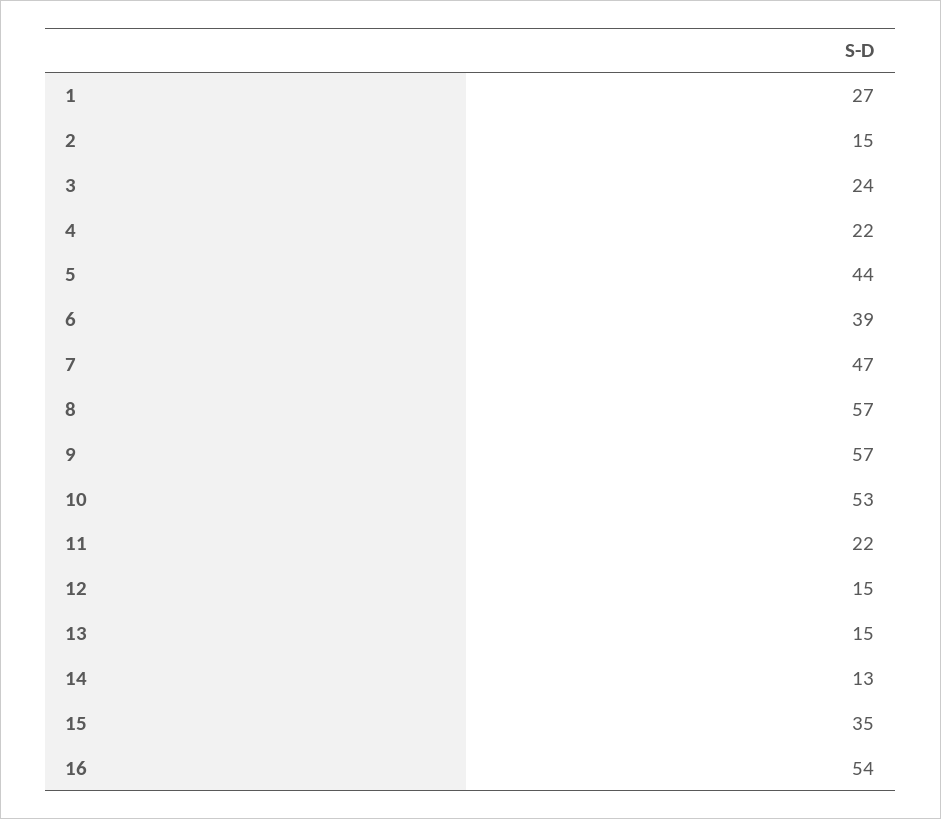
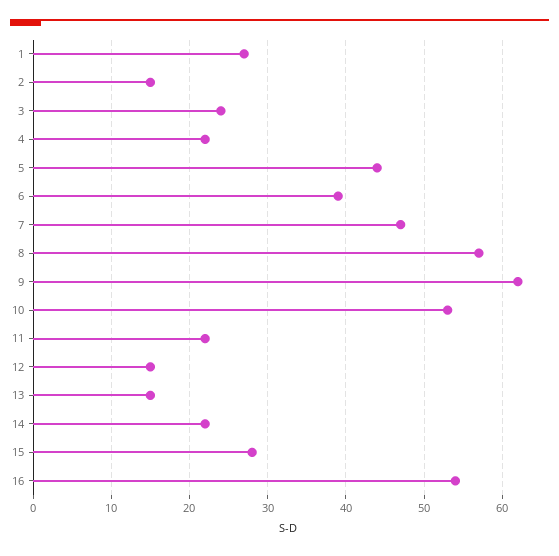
9: 57 -> 62
14: 13 -> 22
15: 35 -> 28

